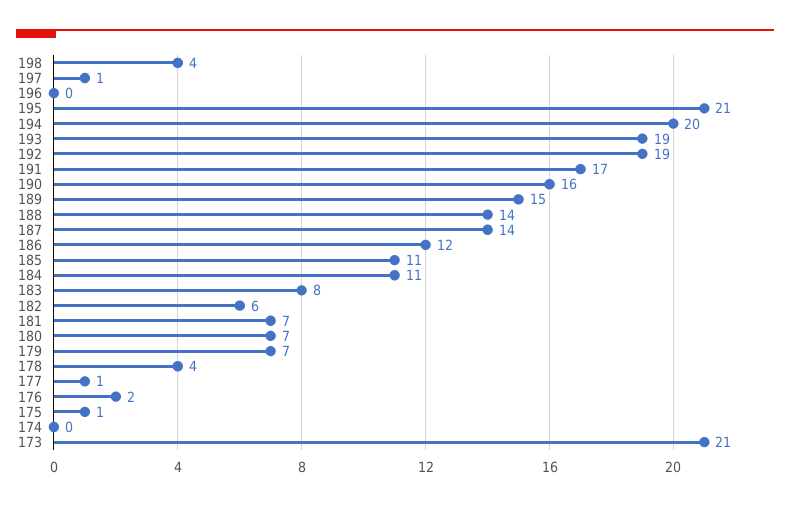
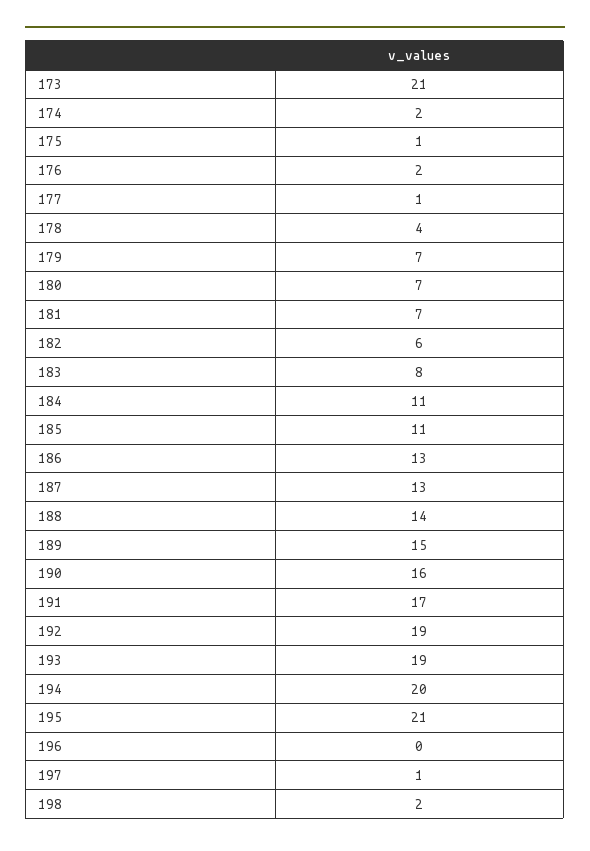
198: 4 -> 2
187: 14 -> 13
186: 12 -> 13
174: 0 -> 2

